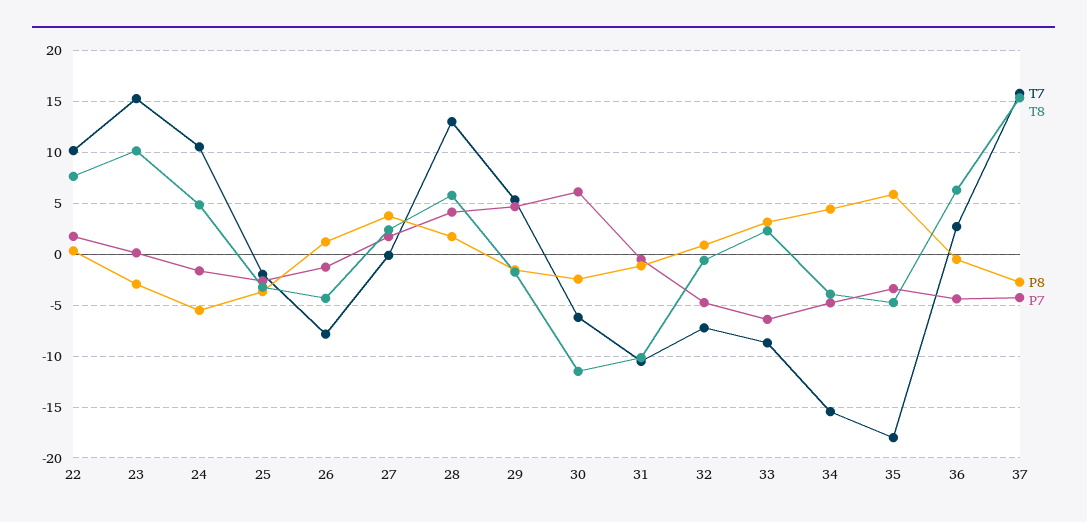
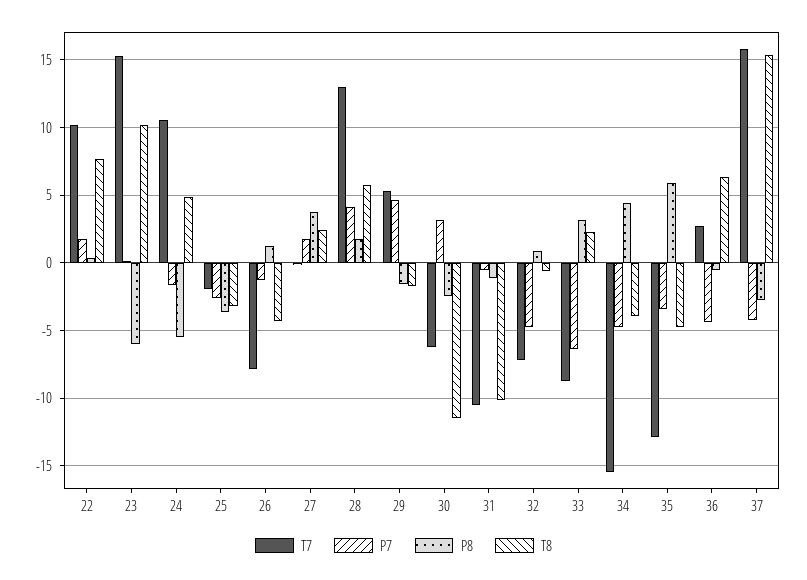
P8, 23: -3 -> -6
P7, 30: 6 -> 3
T7, 35: -18 -> -13

